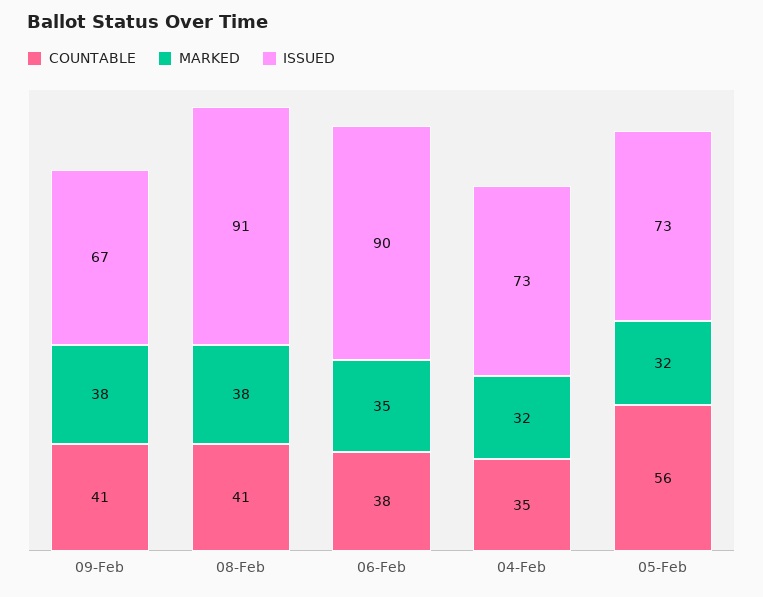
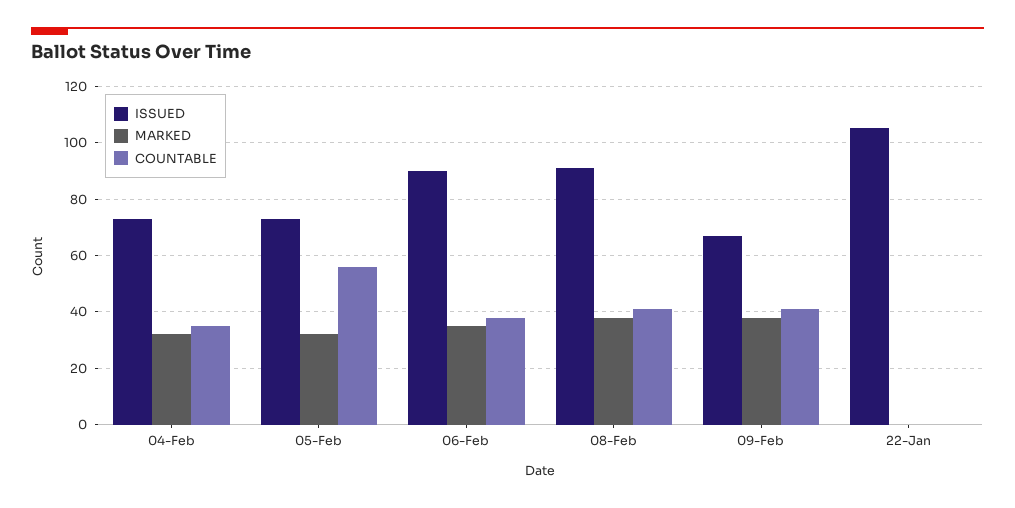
ISSUED, 22-Jan: none -> 105
MARKED, 22-Jan: none -> 0
COUNTABLE, 22-Jan: none -> 0

